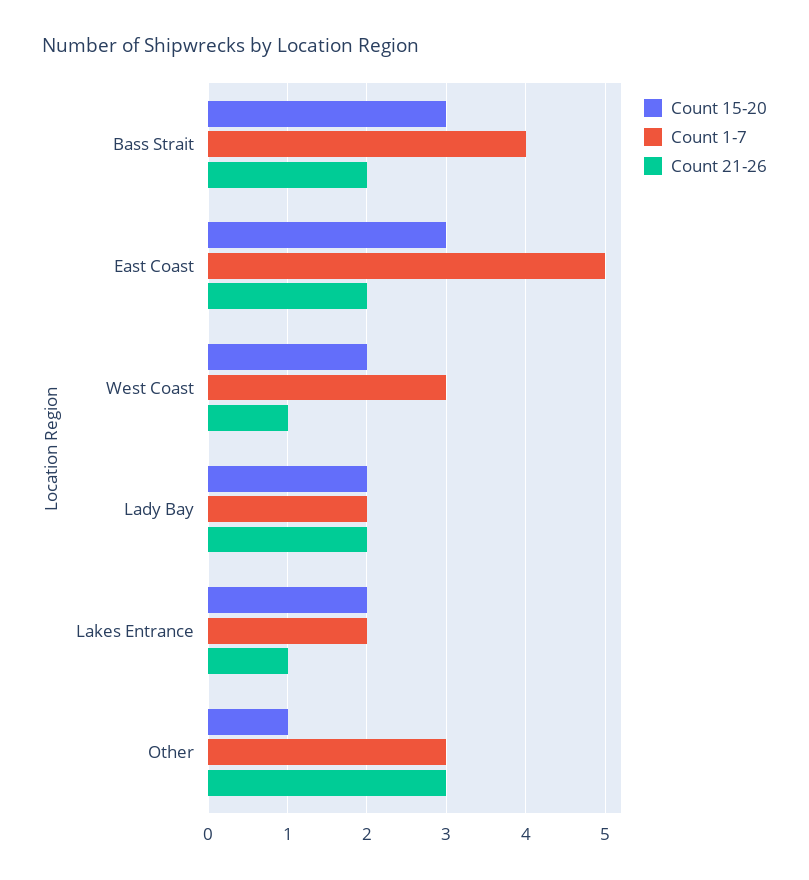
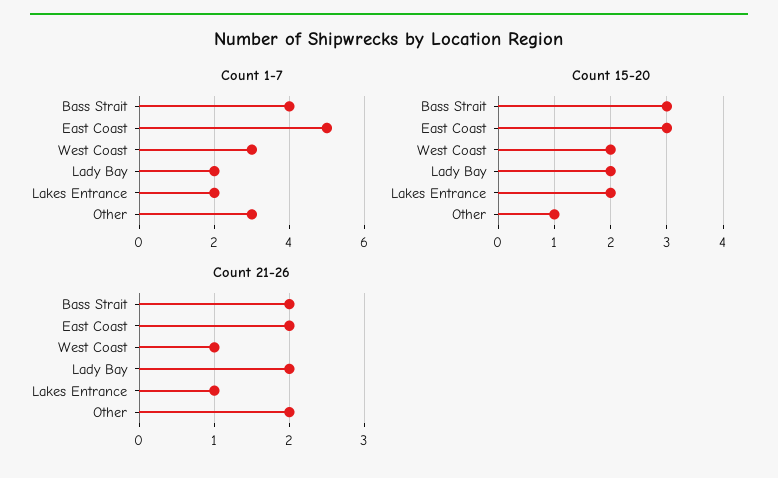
Count 21-26, Other: 3 -> 2

